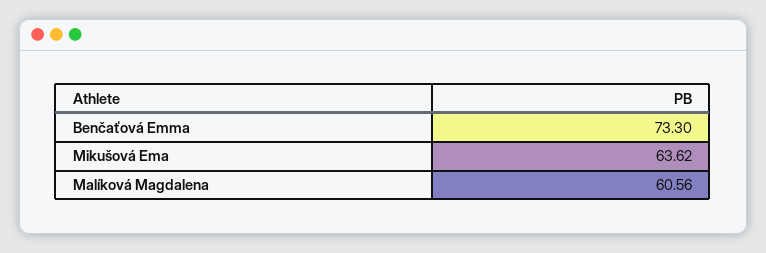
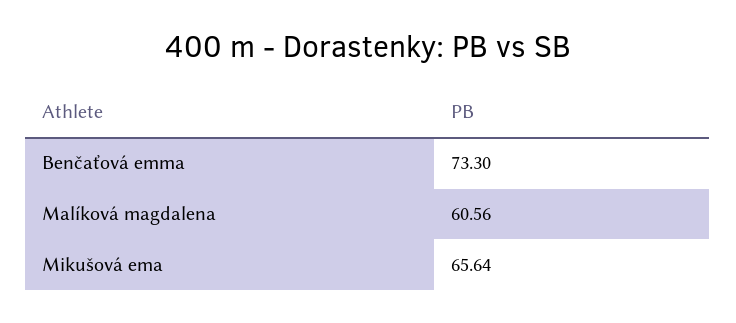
Mikušová Ema: 63.62 -> 65.64

